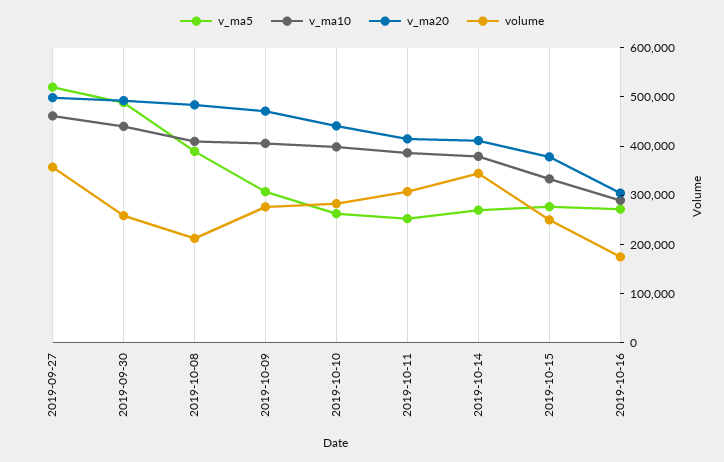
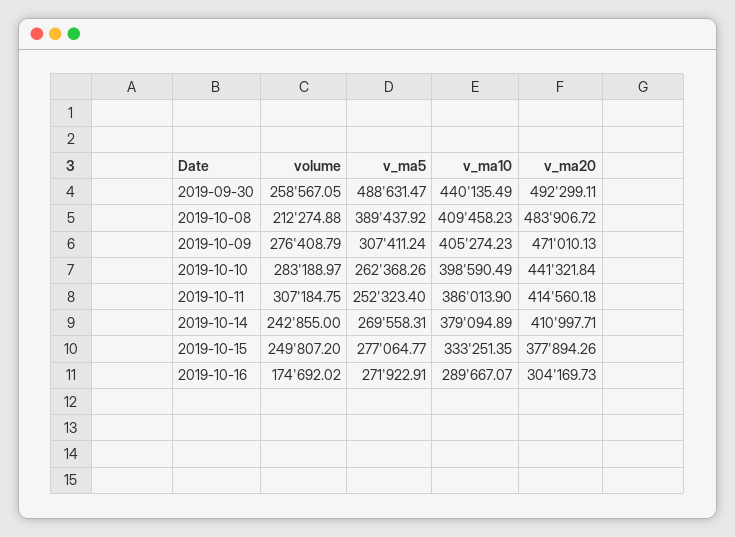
v_ma5, 2019-09-27: 520000 -> none
v_ma10, 2019-09-27: 460000 -> none
v_ma20, 2019-09-27: 500000 -> none
volume, 2019-09-27: 360000 -> none
volume, 2019-10-14: 340000 -> 242855

